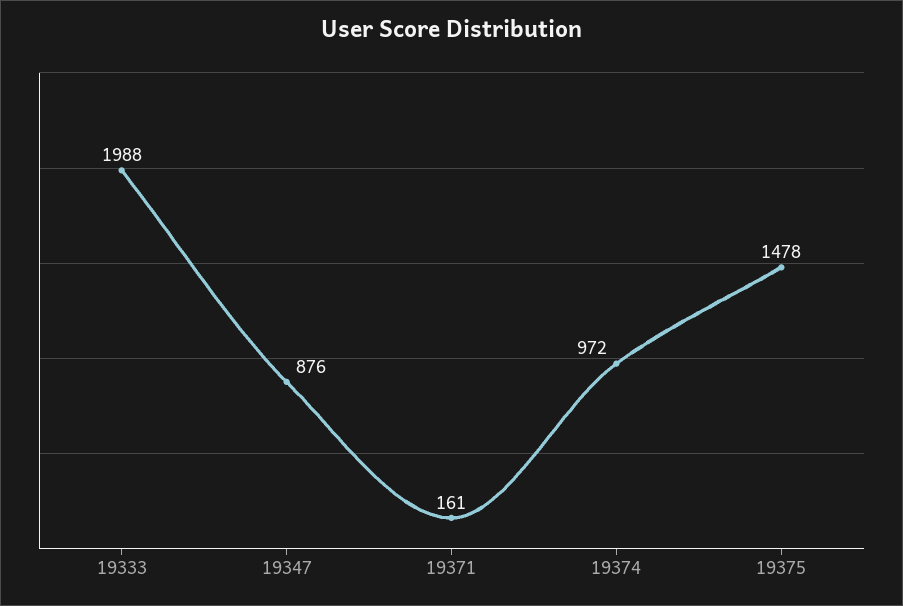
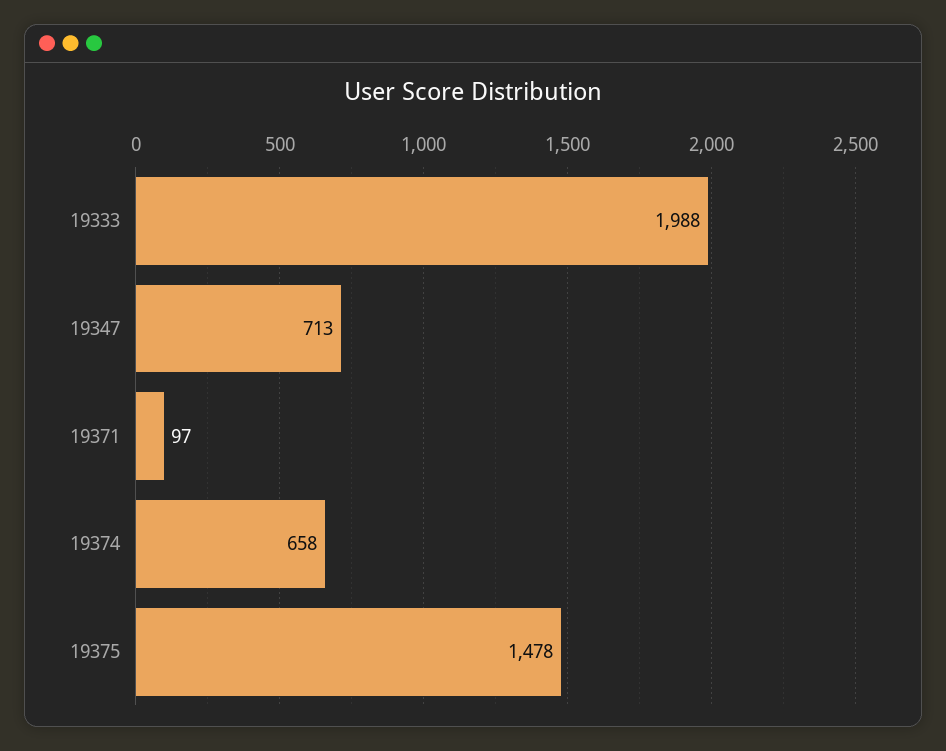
19347: 876 -> 713
19371: 161 -> 97
19374: 972 -> 658

